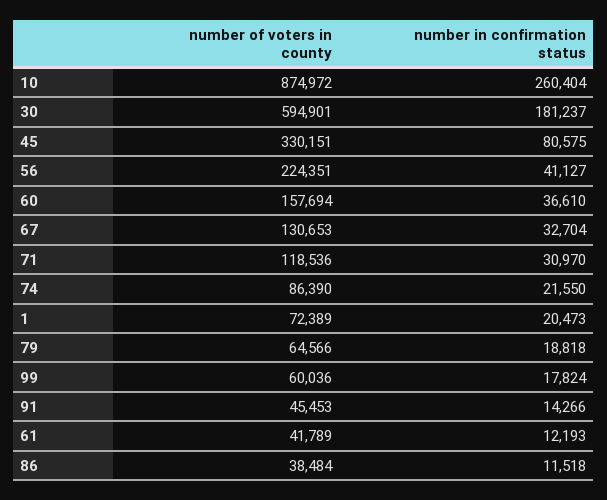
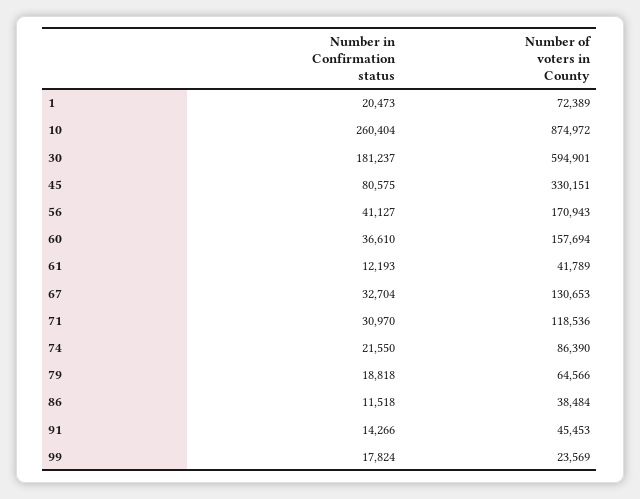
number of voters in county, 56: 224351 -> 170943
number of voters in county, 99: 60036 -> 23569

